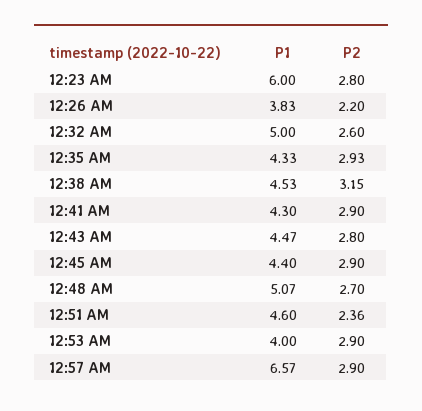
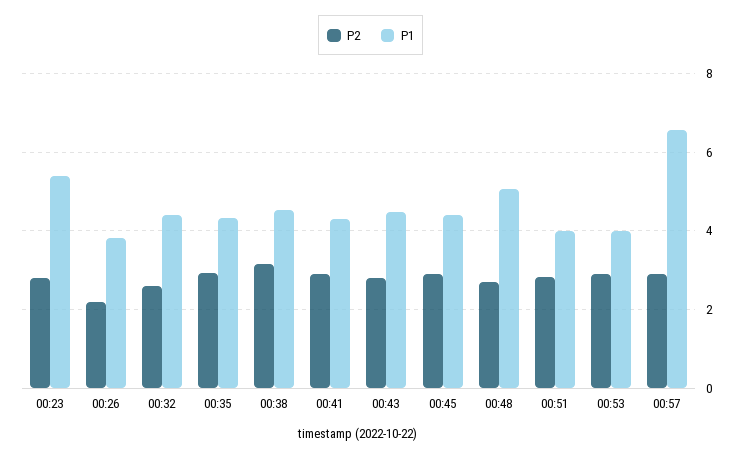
P1, 12:23 AM: 6 -> 5.4
P1, 12:32 AM: 5 -> 4.4
P1, 12:51 AM: 4.6 -> 4
P2, 12:51 AM: 2.36 -> 2.8

